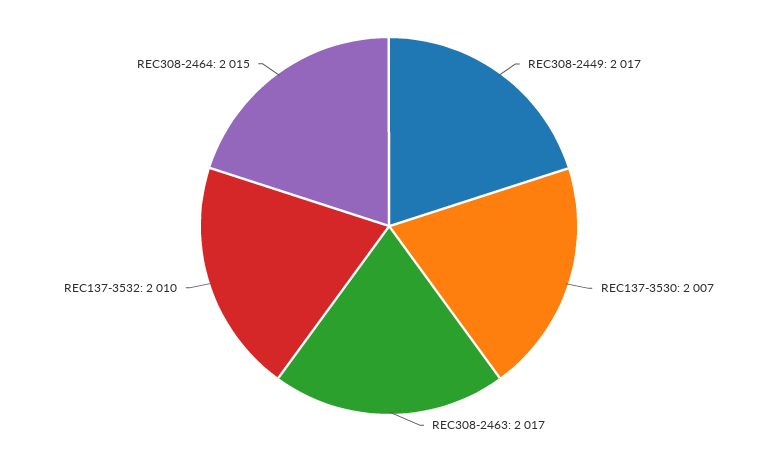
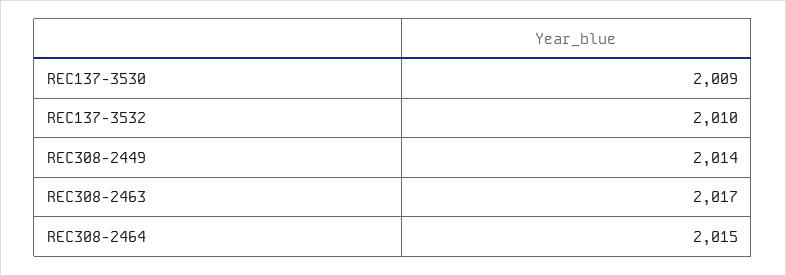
REC308-2449: 2017 -> 2014
REC137-3530: 2007 -> 2009

